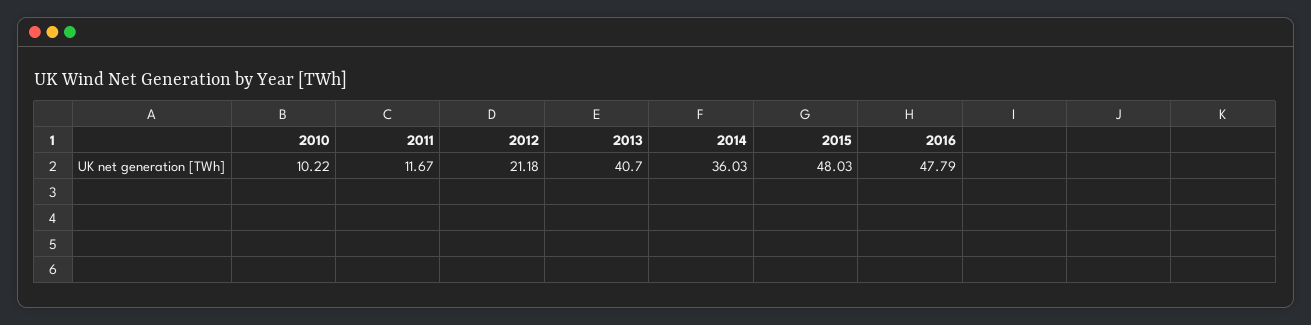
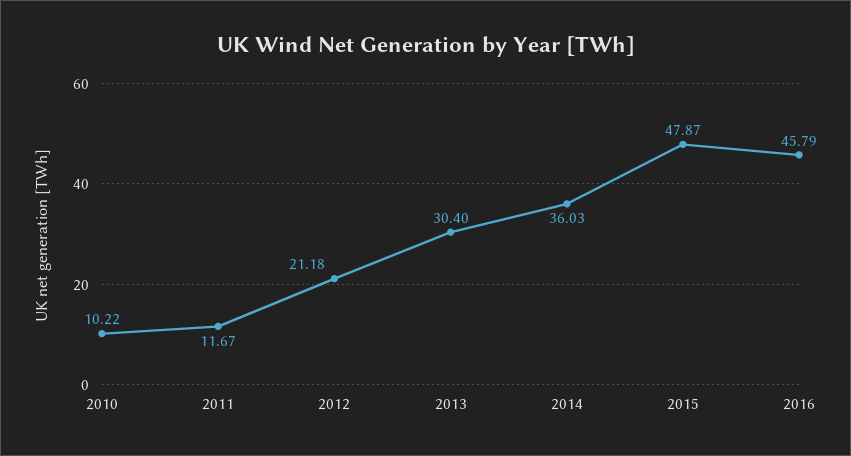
2013: 40.7 -> 30.4
2015: 48.03 -> 47.87
2016: 47.79 -> 45.79

